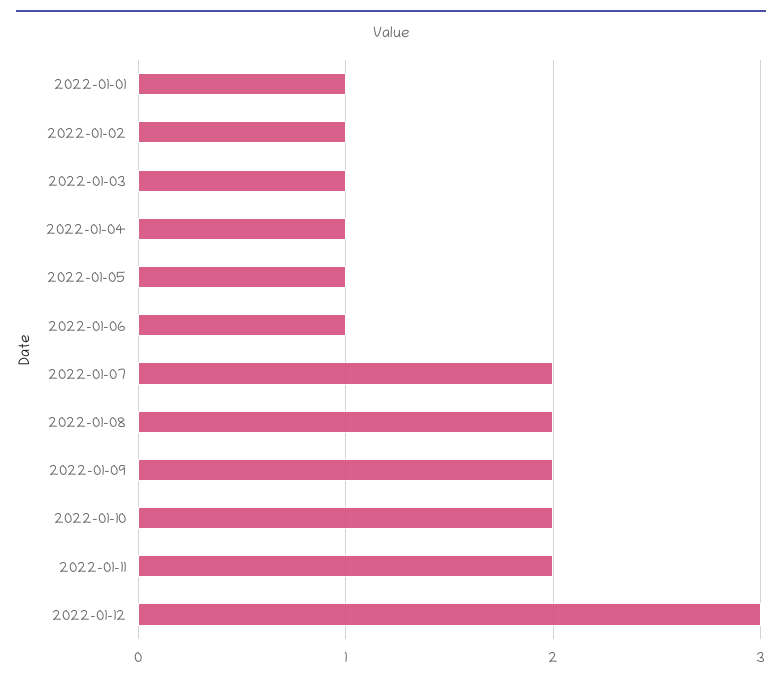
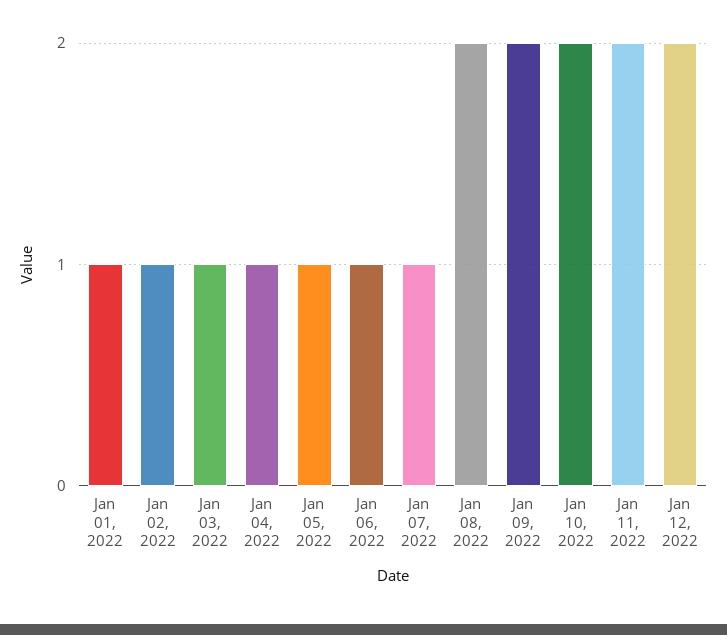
2022-01-07: 2 -> 1
2022-01-12: 3 -> 2

